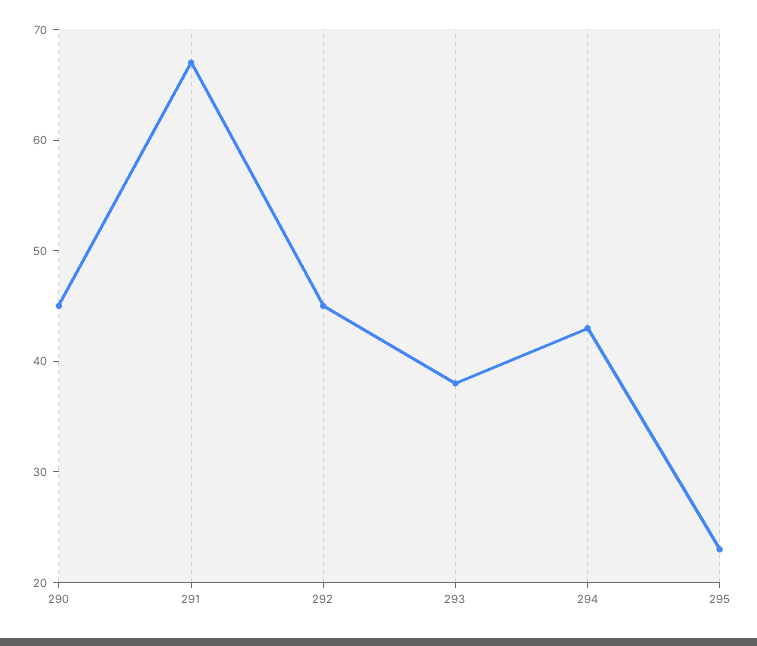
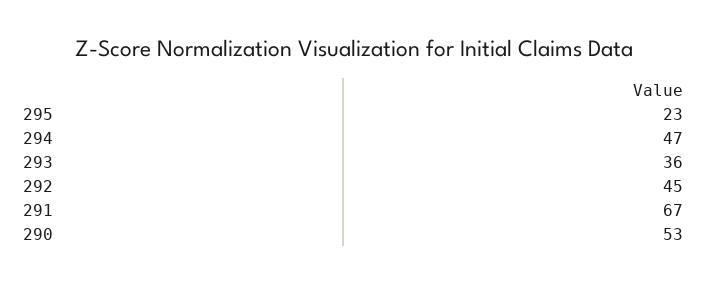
290: 45 -> 53
293: 38 -> 36
294: 43 -> 47

